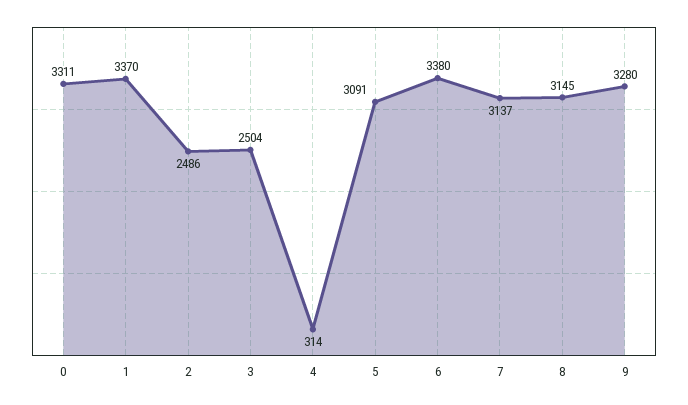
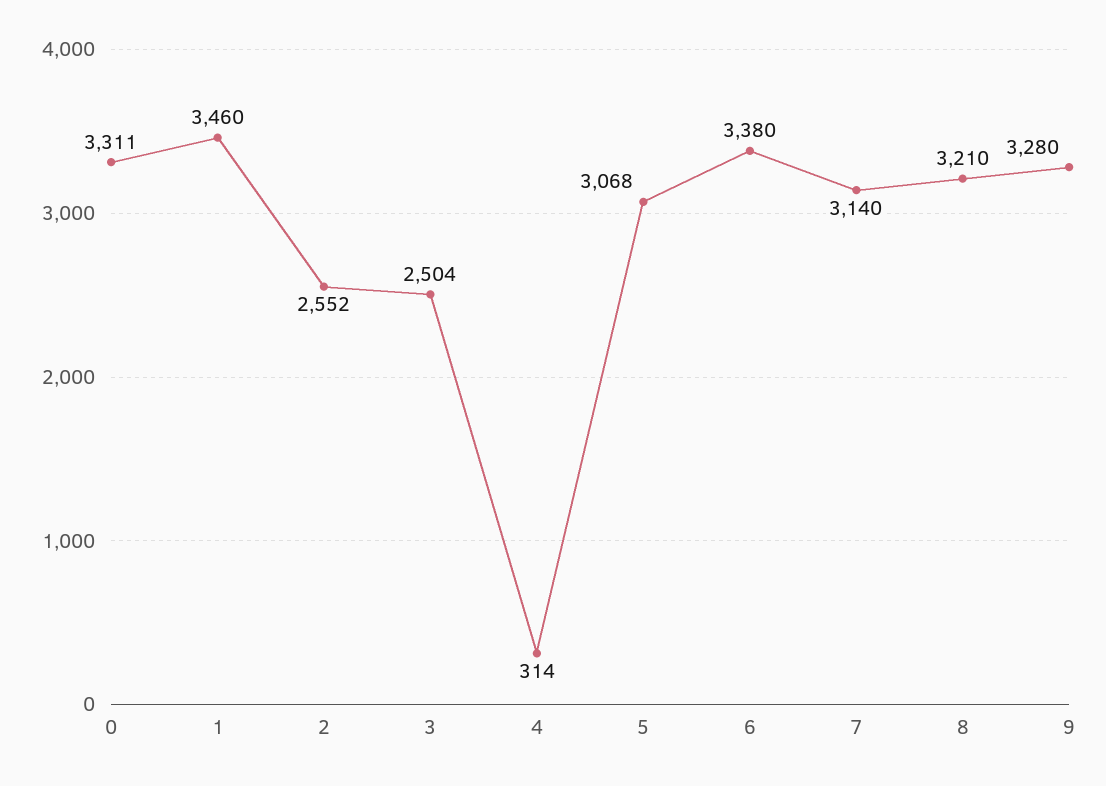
1: 3370 -> 3460
2: 2486 -> 2552
5: 3091 -> 3068
7: 3137 -> 3140
8: 3145 -> 3210

